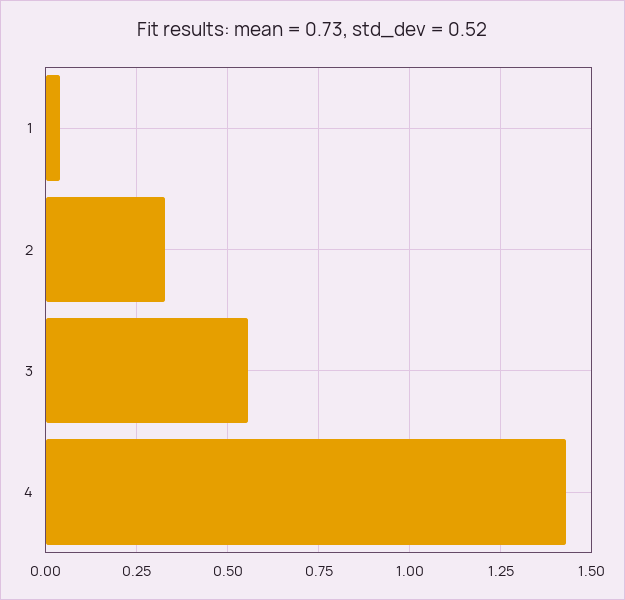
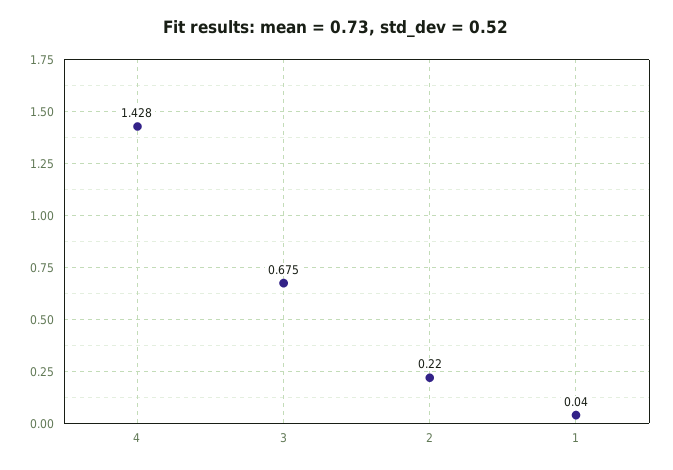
2: 0.325 -> 0.22
3: 0.55 -> 0.675

